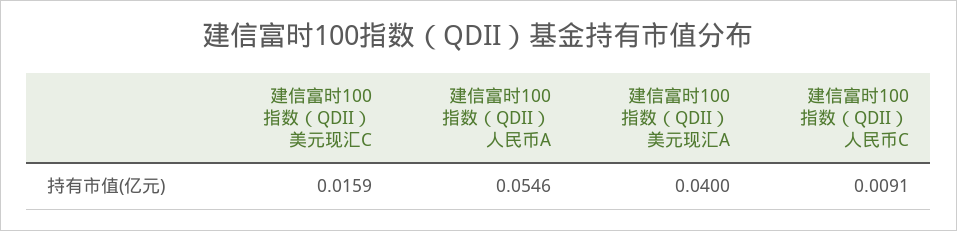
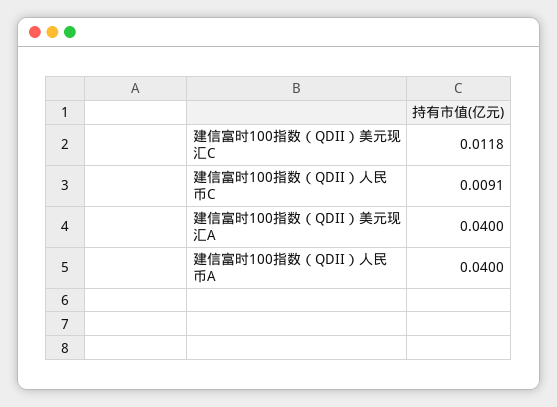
建信富时100指数（QDII）美元现汇C: 0.0159 -> 0.0118
建信富时100指数（QDII）人民币A: 0.0546 -> 0.04

